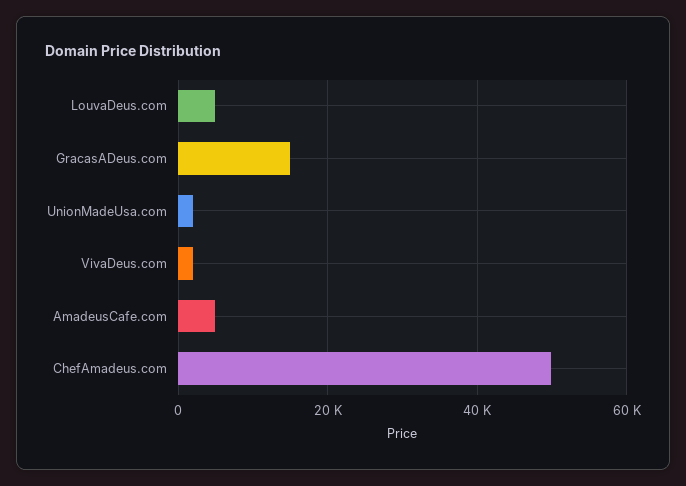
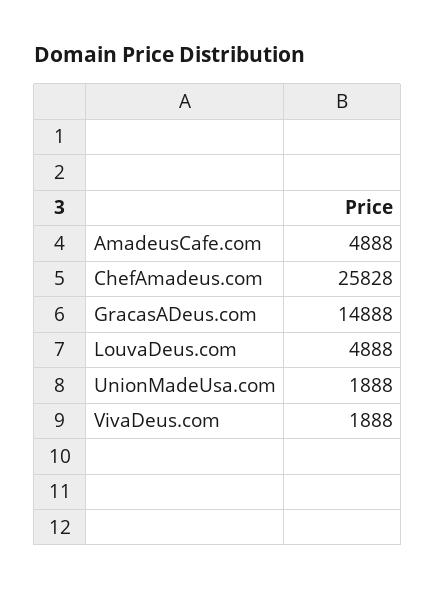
ChefAmadeus.com: 50000 -> 25828

